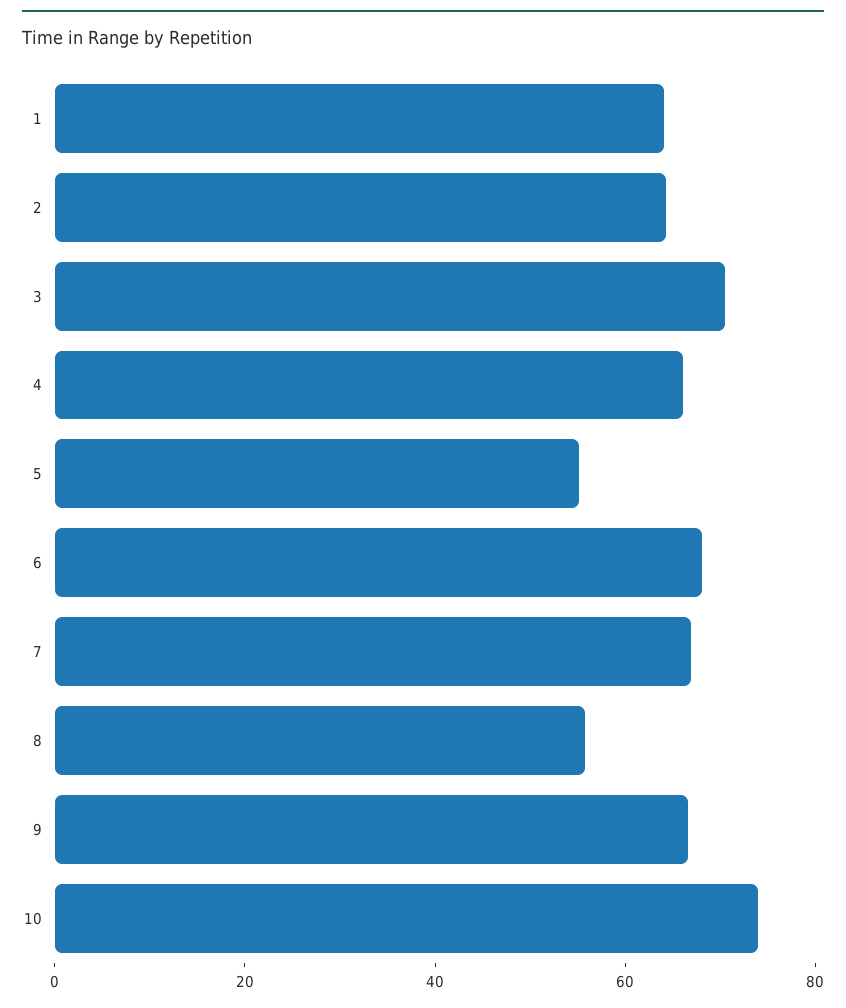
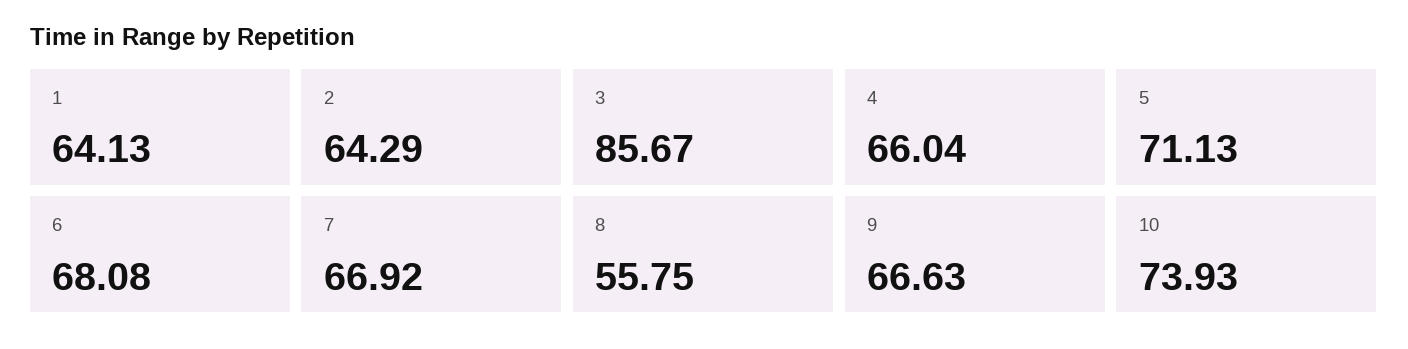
3: 70 -> 85.67
5: 55 -> 71.13

